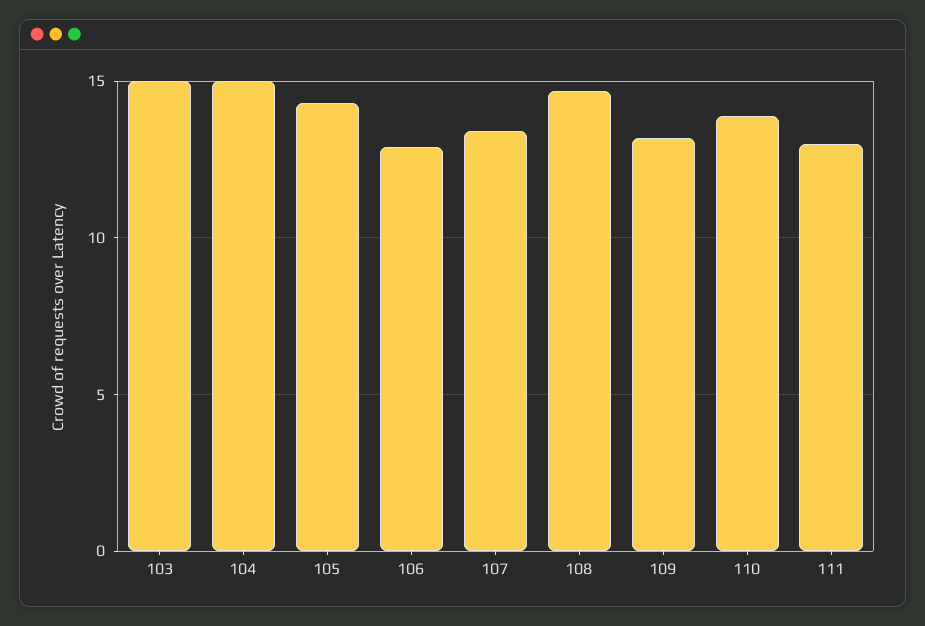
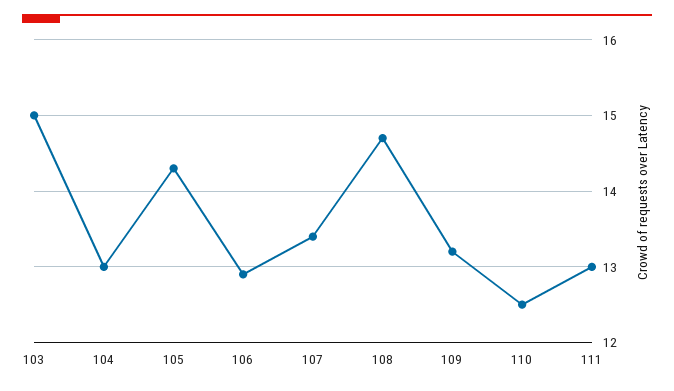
104: 15 -> 13
110: 14 -> 12.5

